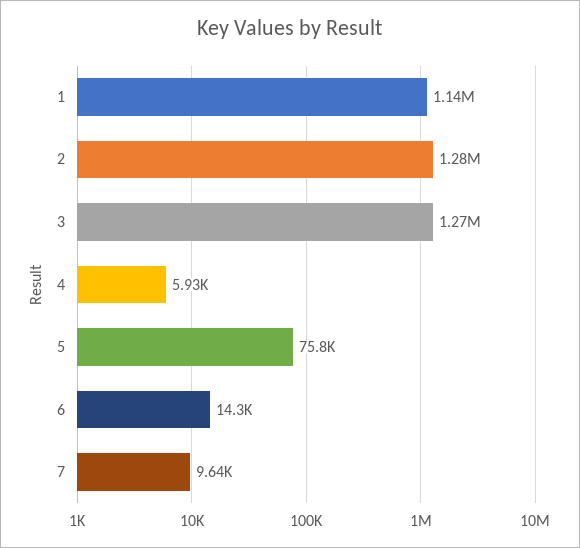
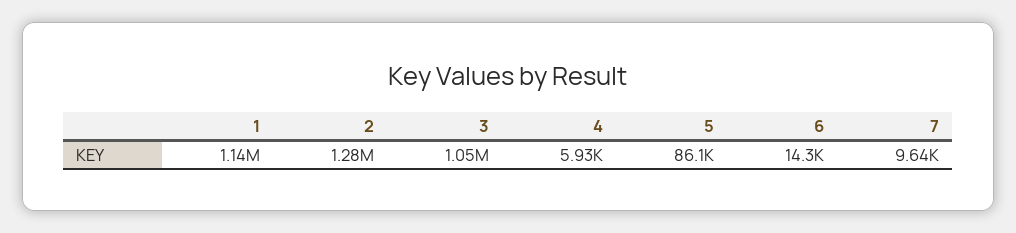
3: 1270000 -> 1050000
5: 75800 -> 86100

